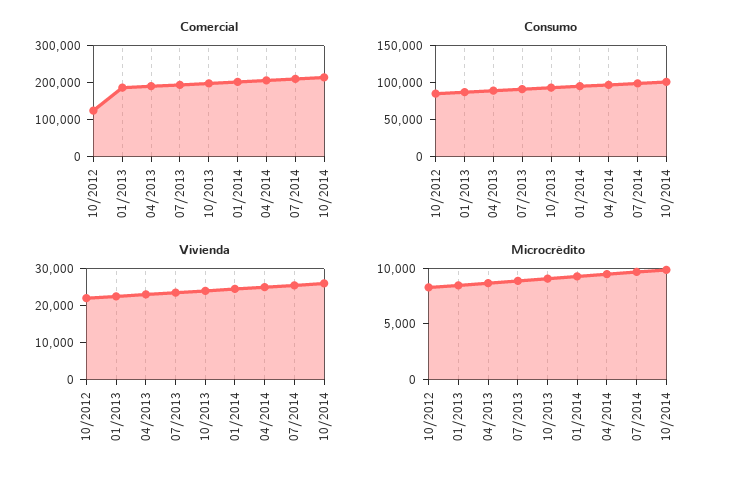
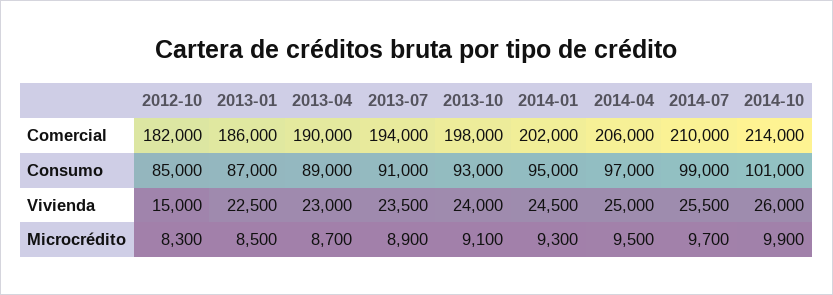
Comercial, 10/2012: 125000 -> 182000
Vivienda, 10/2012: 22500 -> 15000

